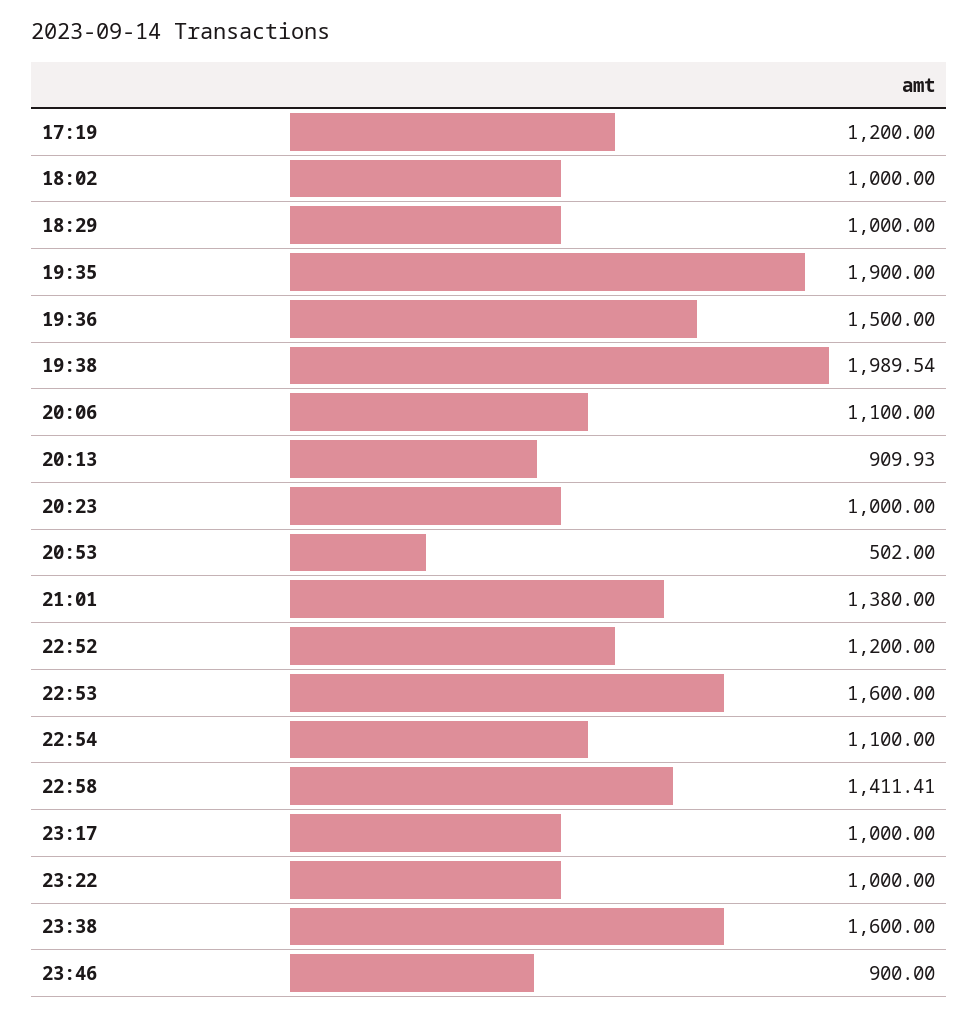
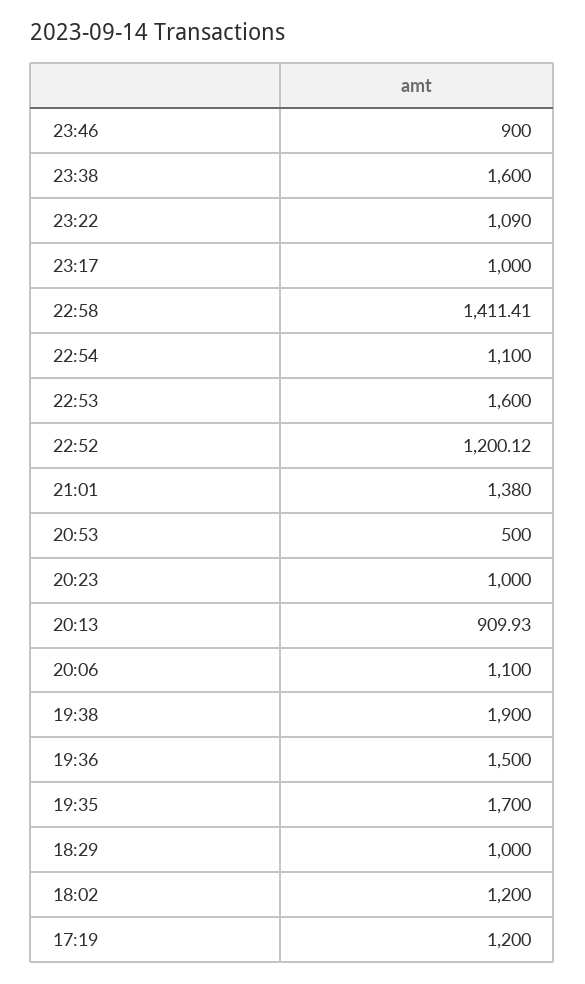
18:02: 1000 -> 1200
19:35: 1900 -> 1700
19:38: 1989.54 -> 1900
20:53: 502 -> 500
22:52: 1200 -> 1200.12
23:22: 1000 -> 1090

